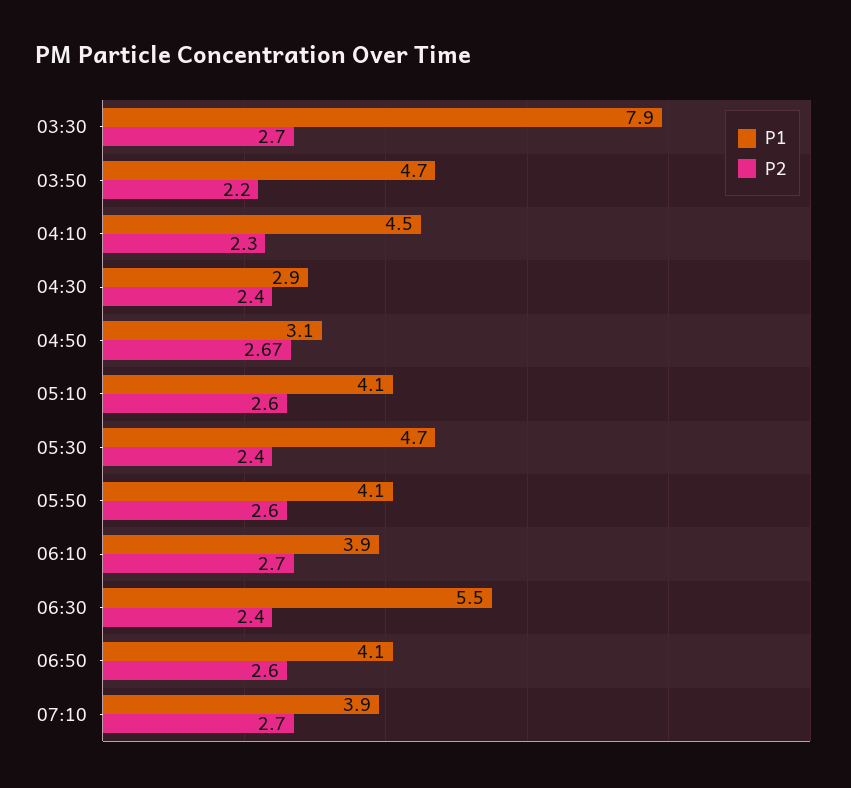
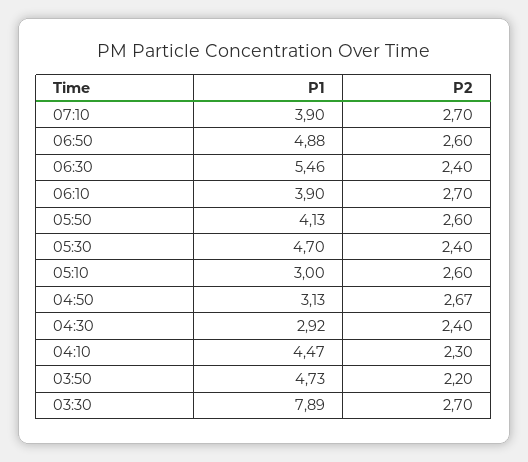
P1, 05:10: 4.1 -> 3
P1, 06:50: 4.1 -> 4.88

